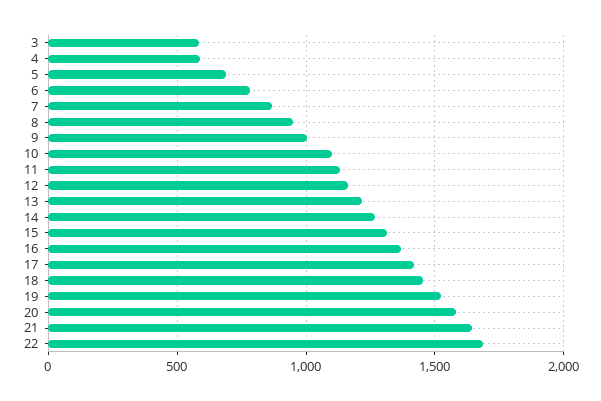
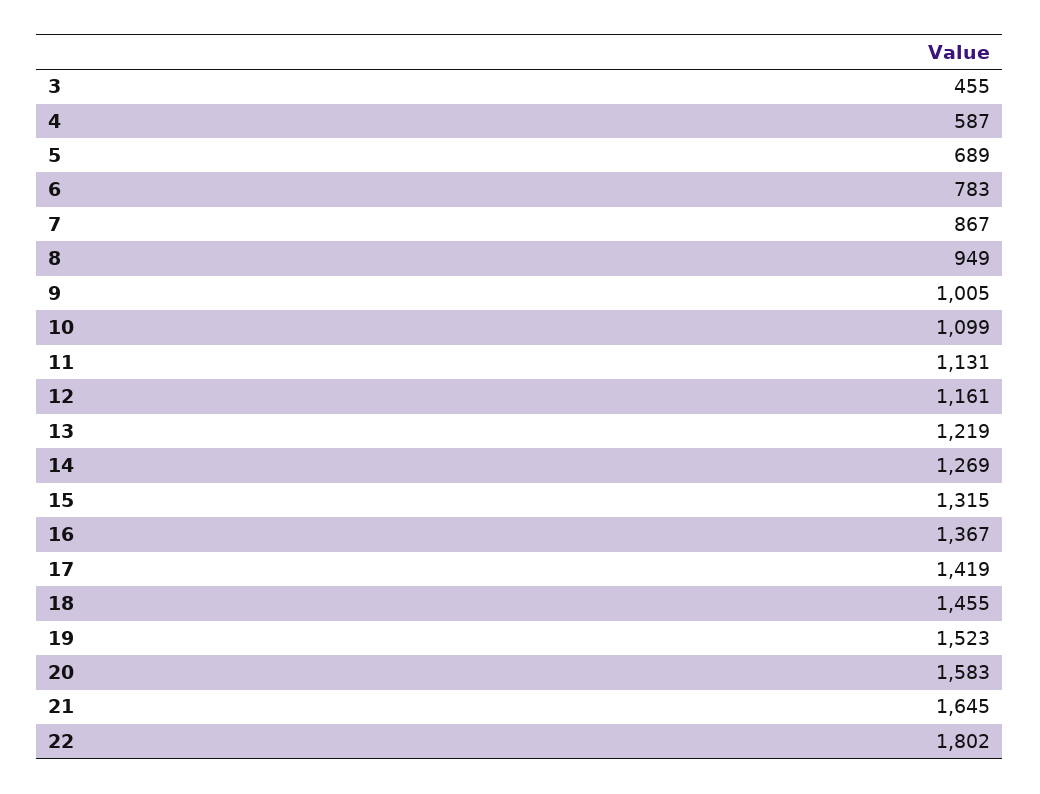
3: 600 -> 455
22: 1700 -> 1802

